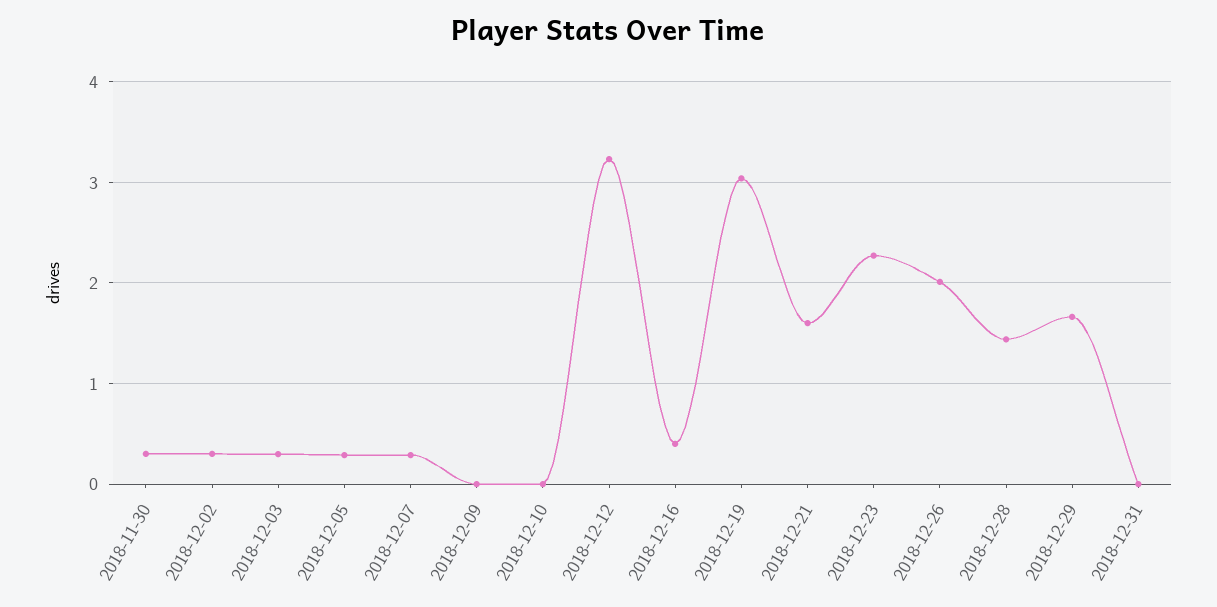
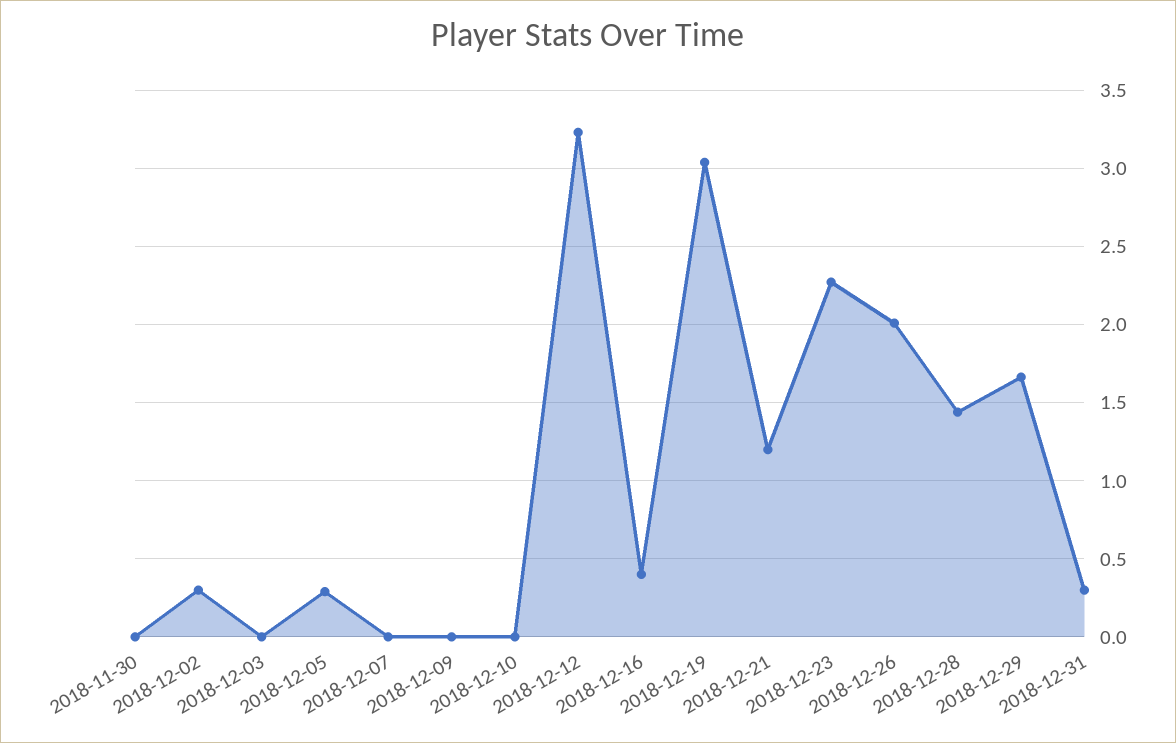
2018-11-30: 0.3 -> 0
2018-12-03: 0.3 -> 0
2018-12-07: 0.3 -> 0
2018-12-21: 1.6 -> 1.2
2018-12-31: 0 -> 0.3

